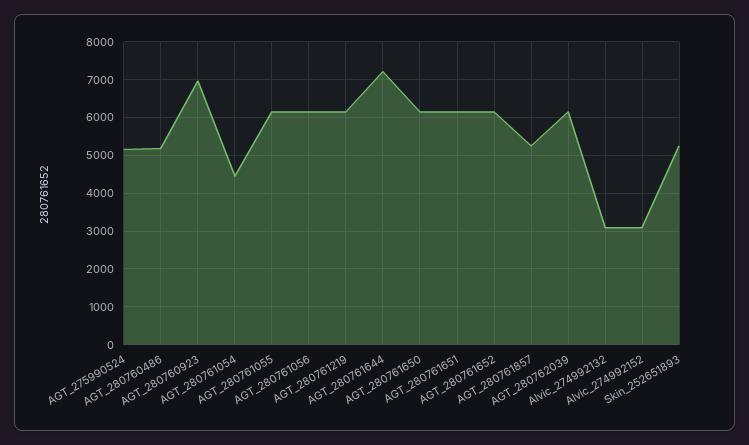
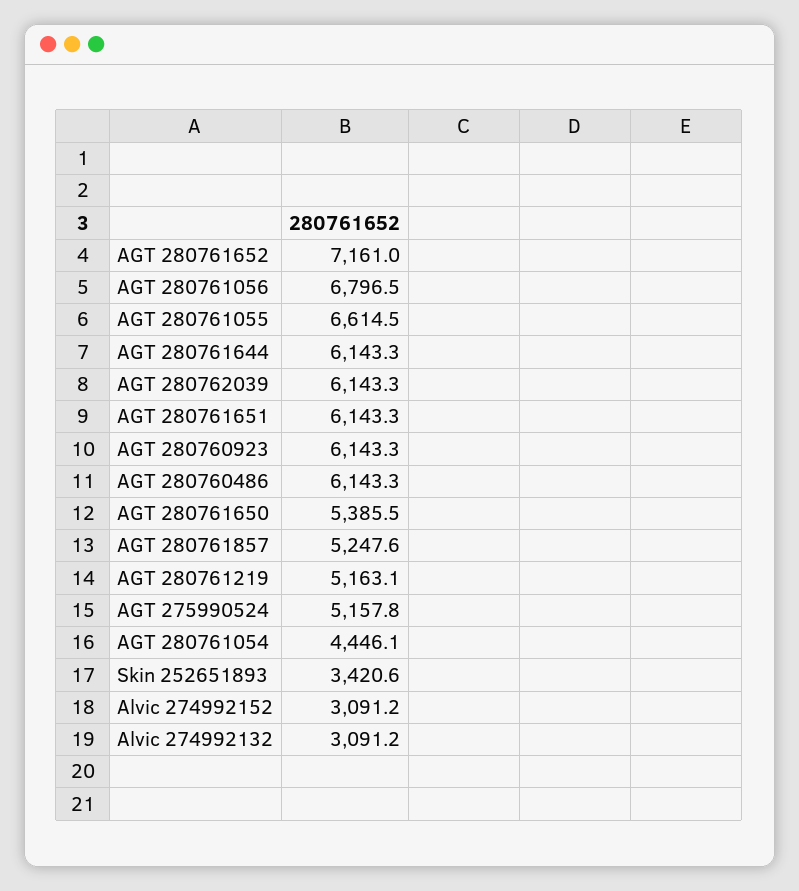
AGT_280760486: 5200 -> 6143.3
AGT_280760923: 7000 -> 6143.3
AGT_280761055: 6200 -> 6614.5
AGT_280761056: 6200 -> 6796.5
AGT_280761219: 6200 -> 5163.1
AGT_280761644: 7200 -> 6143.3
AGT_280761650: 6200 -> 5385.5
AGT_280761652: 6200 -> 7161
Skin_252651893: 5200 -> 3420.6

